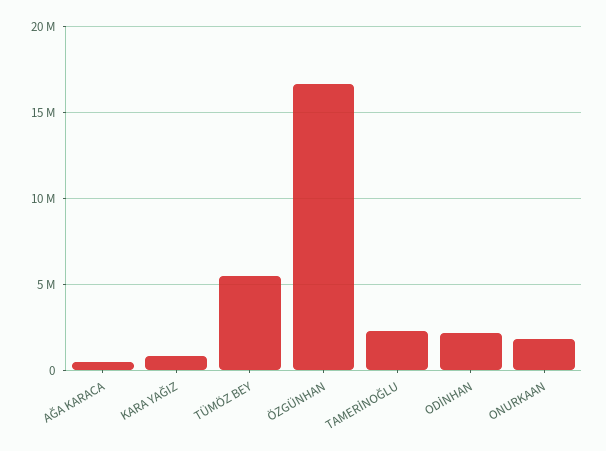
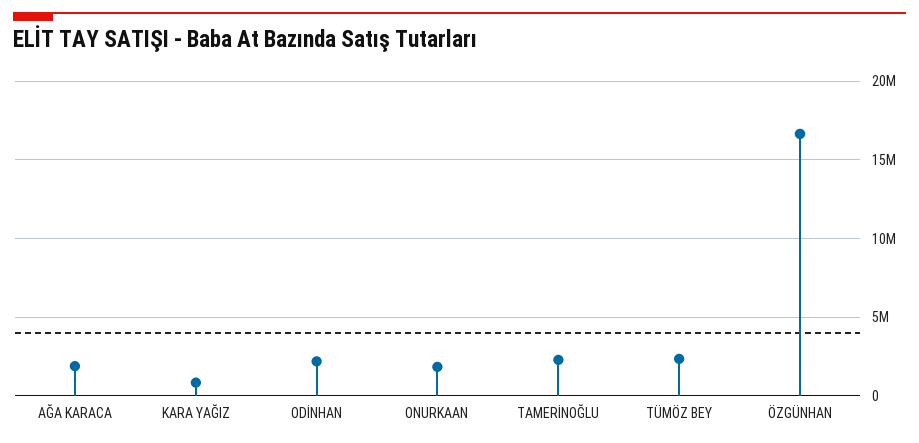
AĞA KARACA: 500000 -> 2000000
TÜMÖZ BEY: 5500000 -> 2500000

